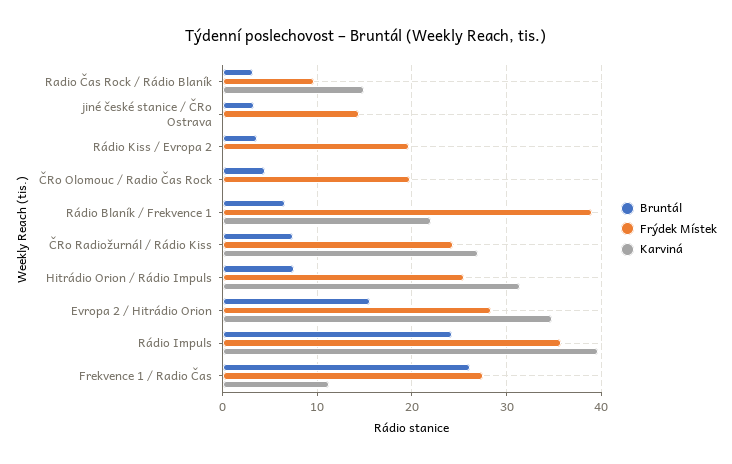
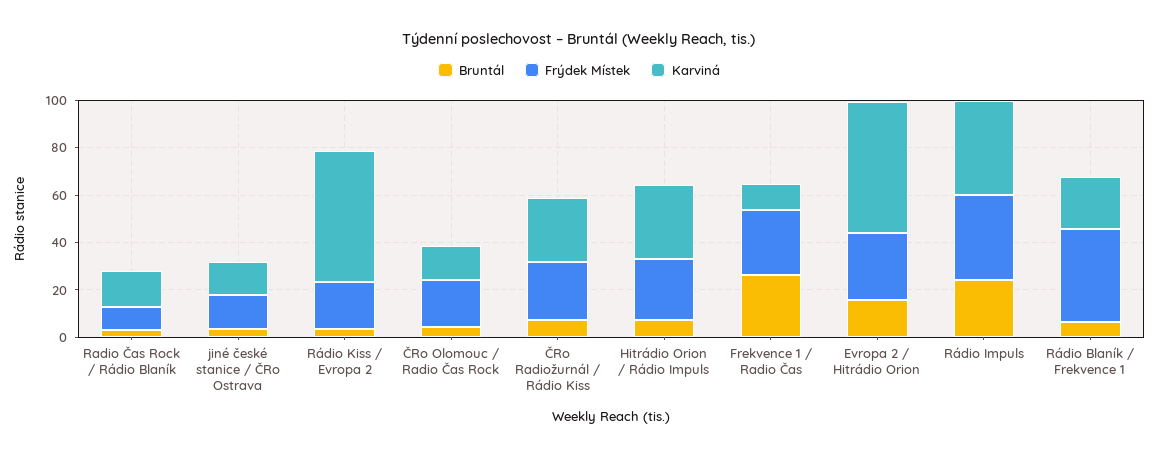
Karviná, jiné české stanice / ČRo Ostrava: 0 -> 15
Karviná, Rádio Kiss / Evropa 2: 0 -> 55
Karviná, ČRo Olomouc / Radio Čas Rock: 0 -> 15
Karviná, Evropa 2 / Hitrádio Orion: 35 -> 55

